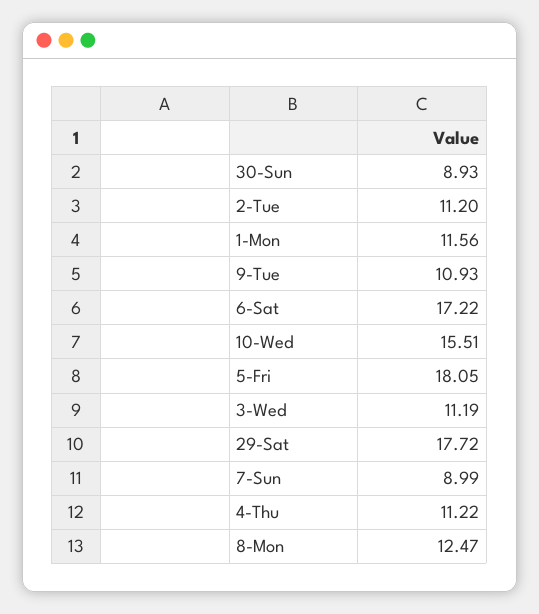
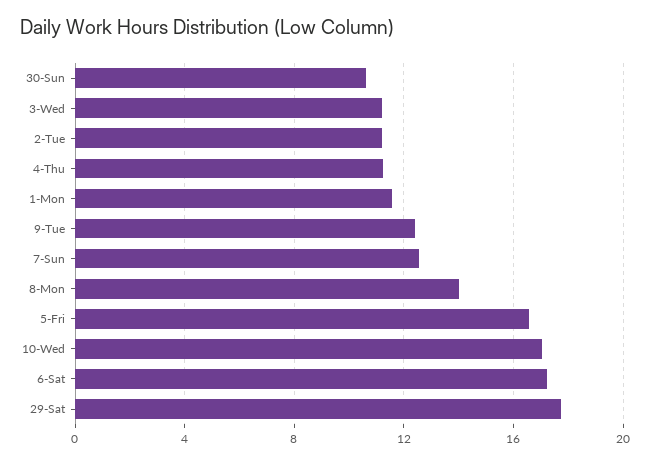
30-Sun: 8.93 -> 10.5
9-Tue: 10.93 -> 12.5
10-Wed: 15.51 -> 17
5-Fri: 18.05 -> 16.5
7-Sun: 8.99 -> 12.5
8-Mon: 12.47 -> 14

